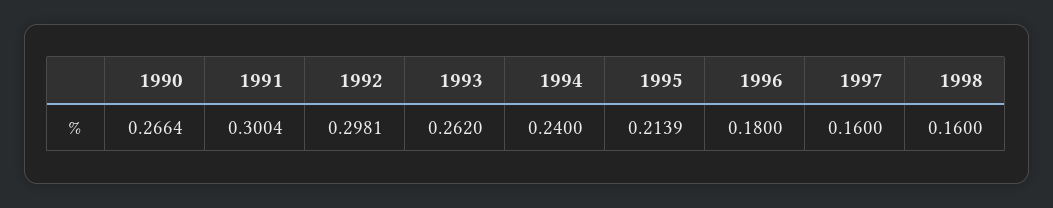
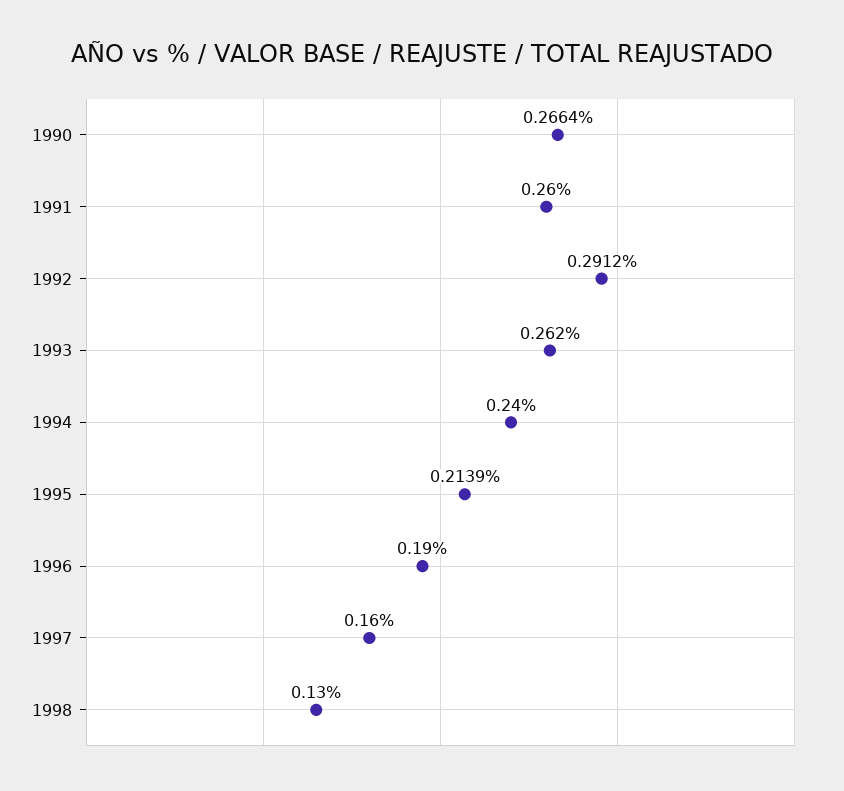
1991: 0.3004 -> 0.26
1992: 0.2981 -> 0.2912
1996: 0.18 -> 0.19
1998: 0.16 -> 0.13

